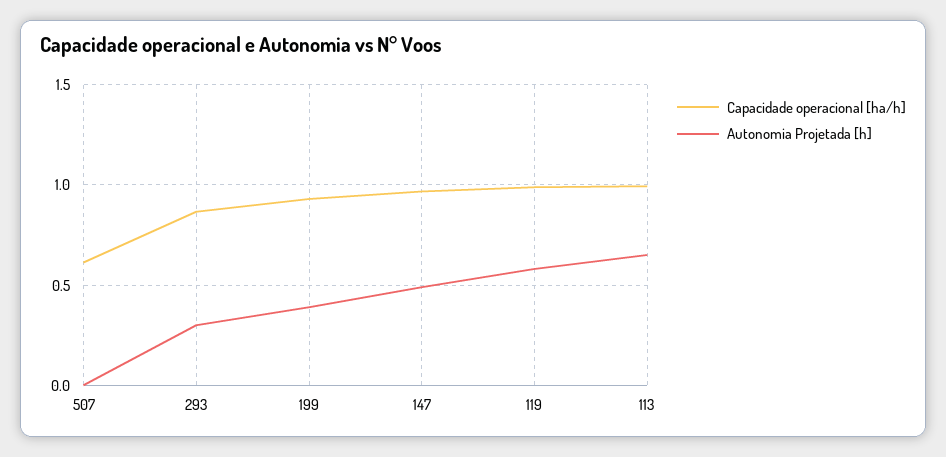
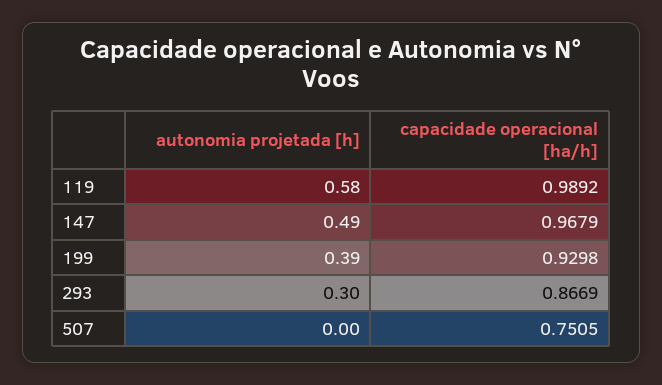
Capacidade operacional [ha/h], 507: 0.6 -> 0.7505
Capacidade operacional [ha/h], 113: 1 -> none
Autonomia Projetada [h], 113: 0.65 -> none

